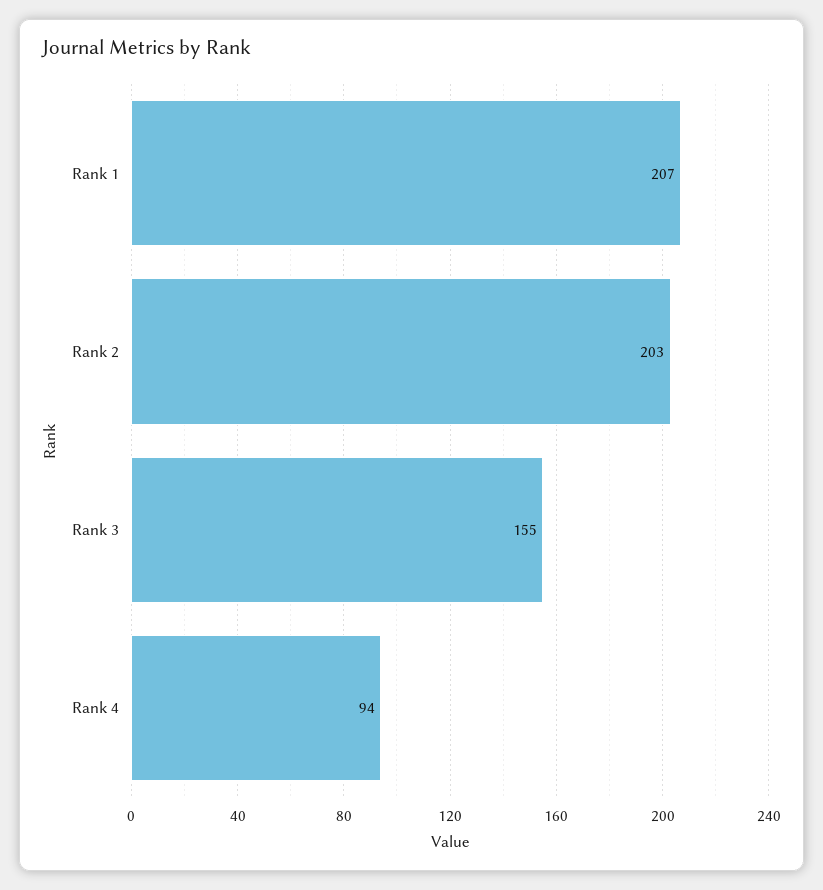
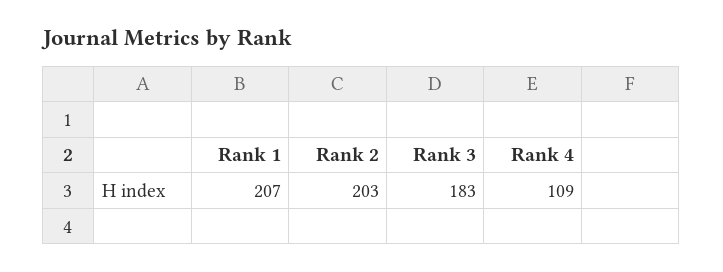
Rank 3: 155 -> 183
Rank 4: 94 -> 109

